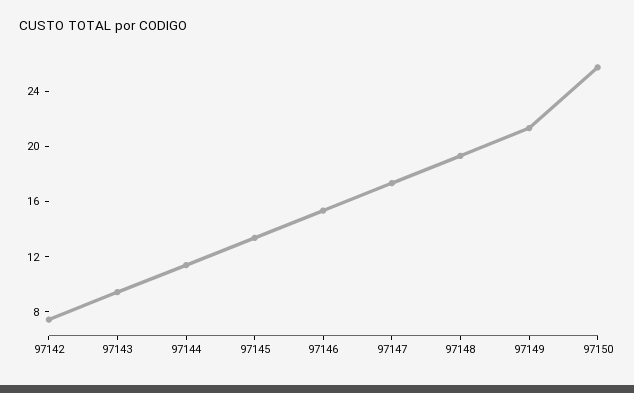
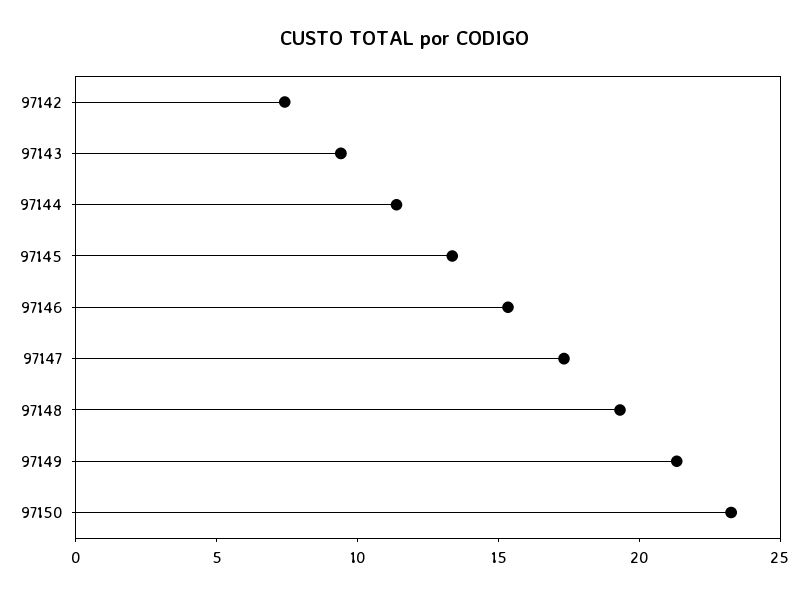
97150: 26 -> 23

